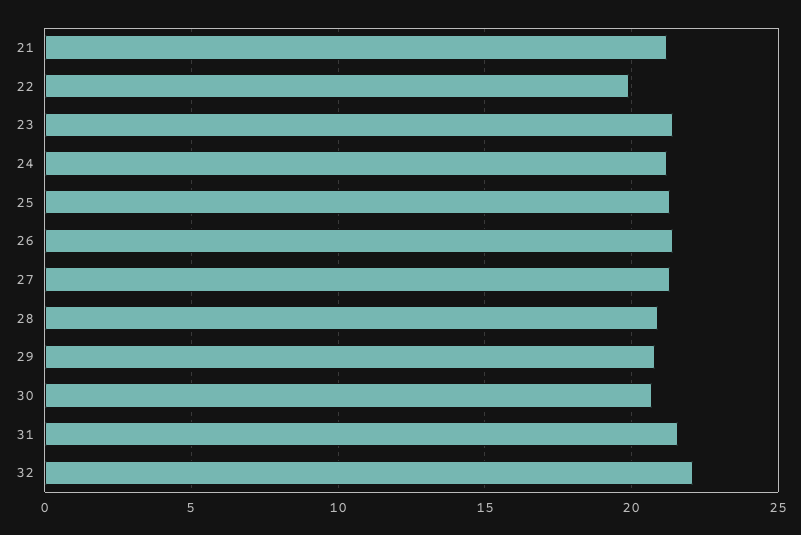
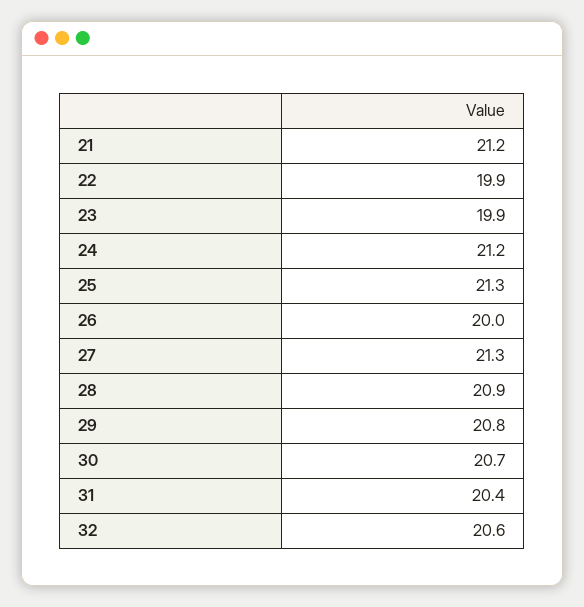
23: 21.5 -> 19.9
26: 21.5 -> 20
31: 21.5 -> 20.4
32: 22 -> 20.6

